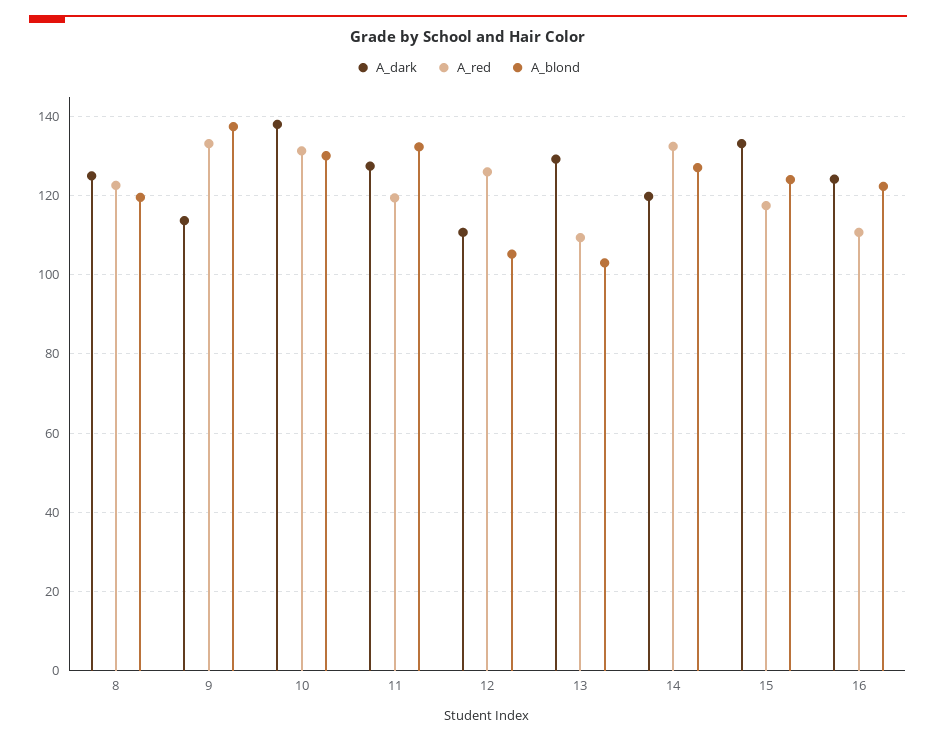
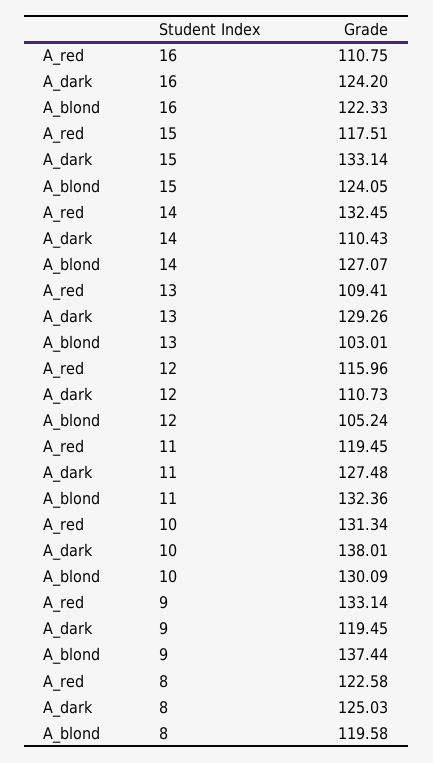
A_dark, 9: 114 -> 119.45
A_red, 12: 126 -> 115.96
A_dark, 14: 120 -> 110.43

